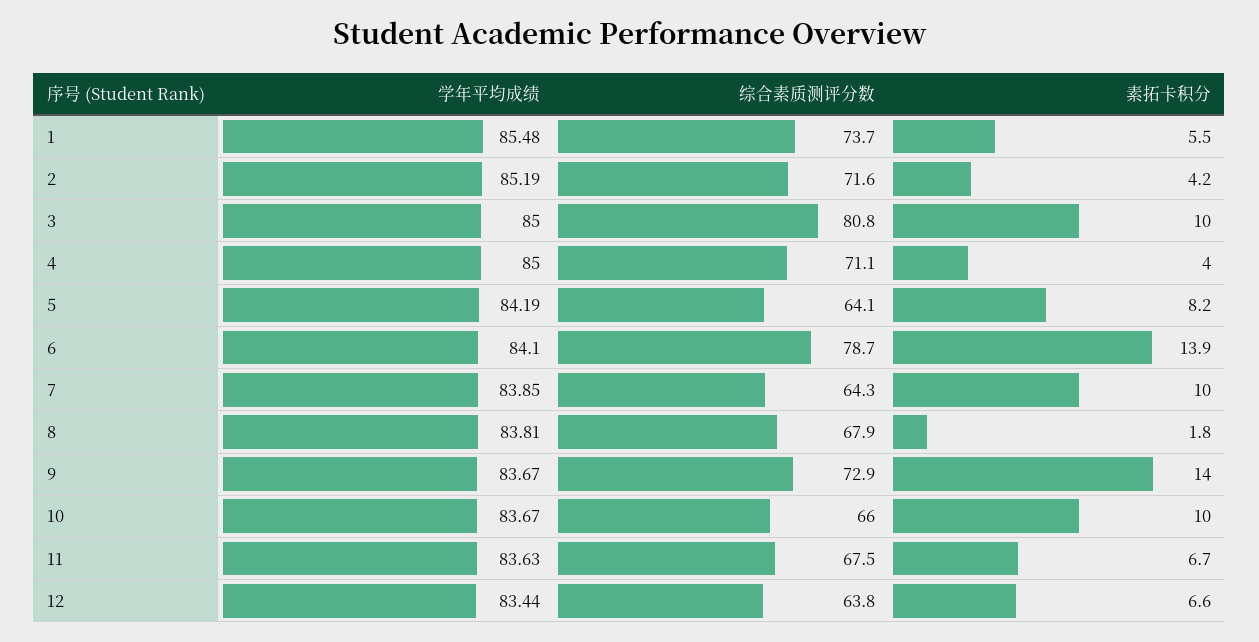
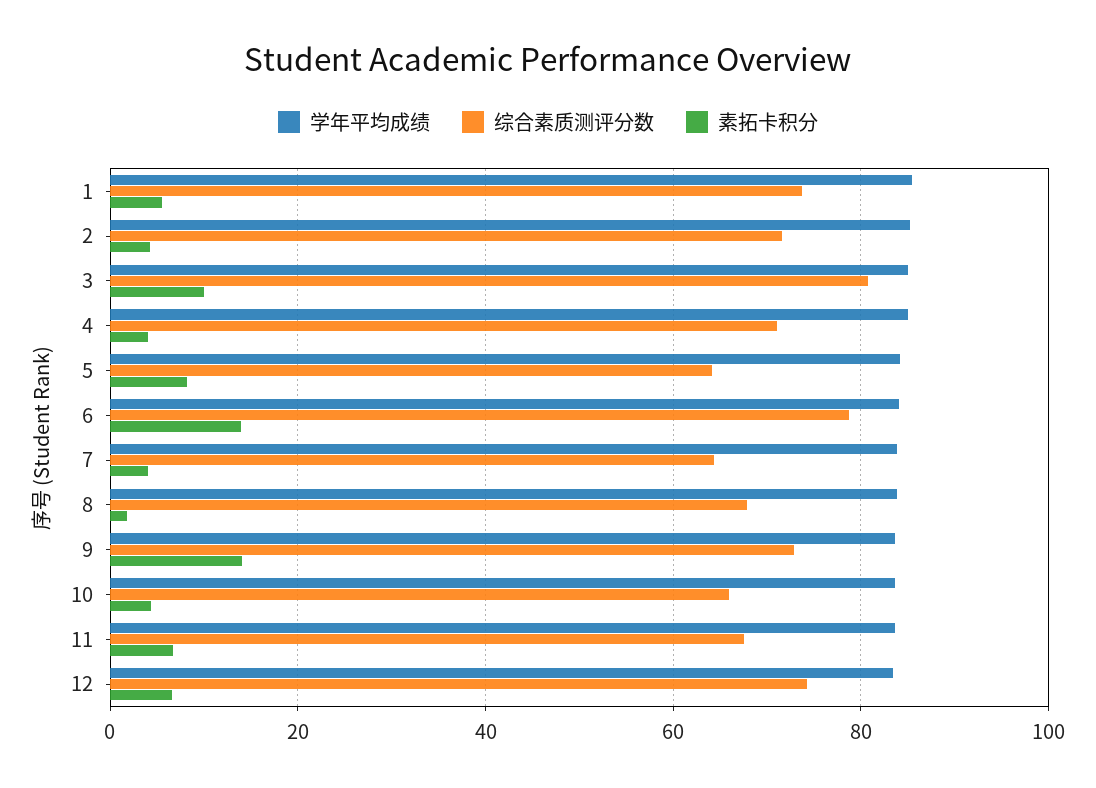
素拓卡积分, 7: 10 -> 4
素拓卡积分, 10: 10 -> 4
综合素质测评分数, 12: 63.8 -> 74

